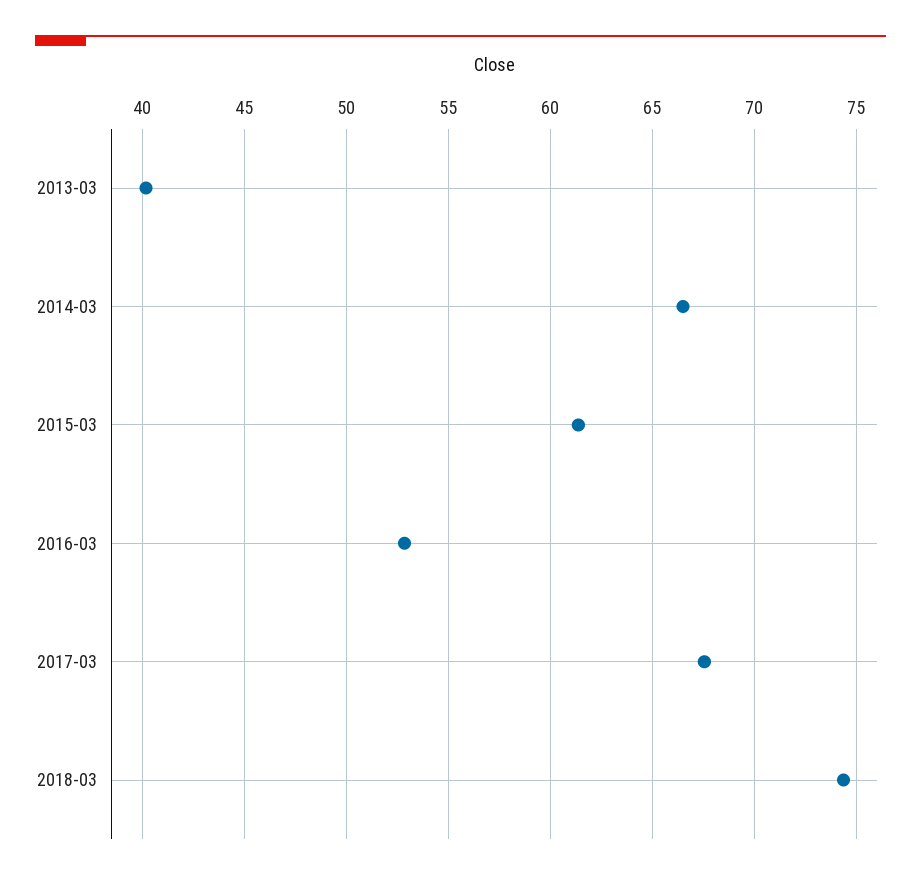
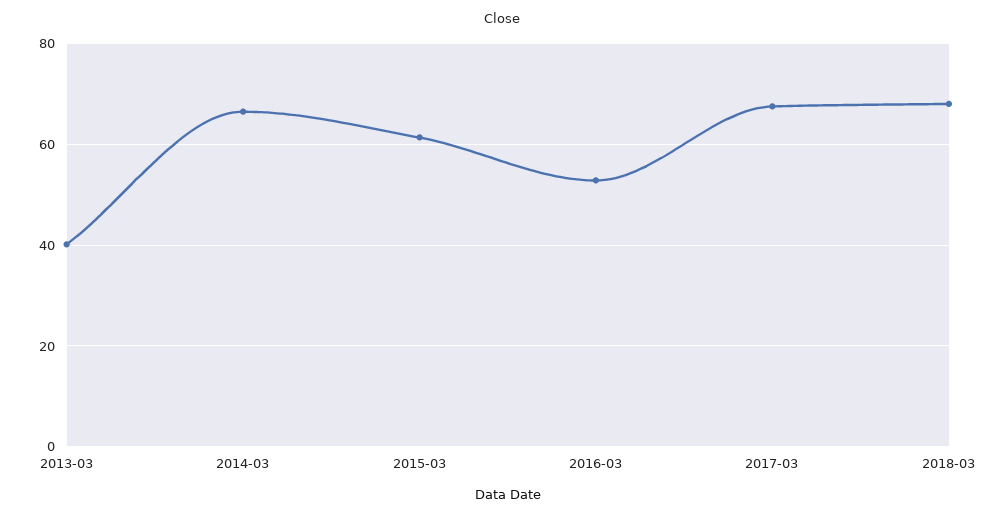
2018-03: 74.5 -> 68

